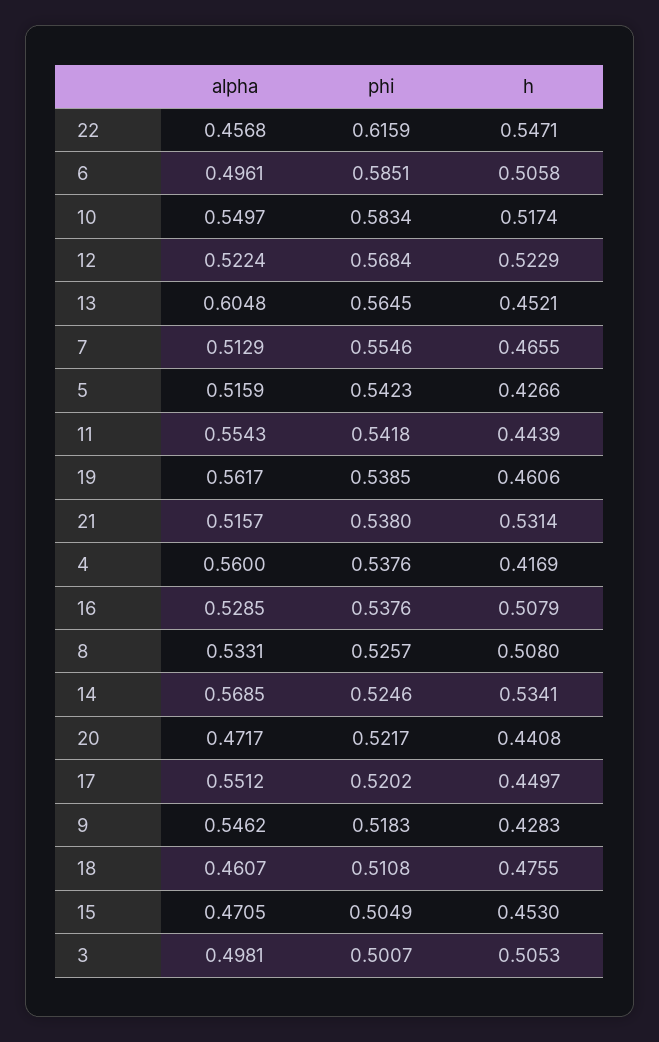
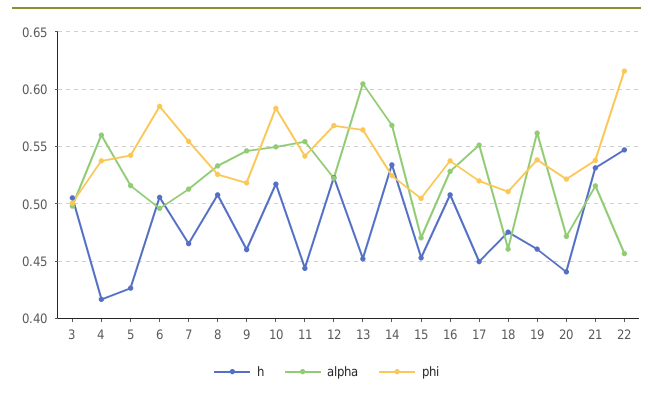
h, 9: 0.4283 -> 0.46

